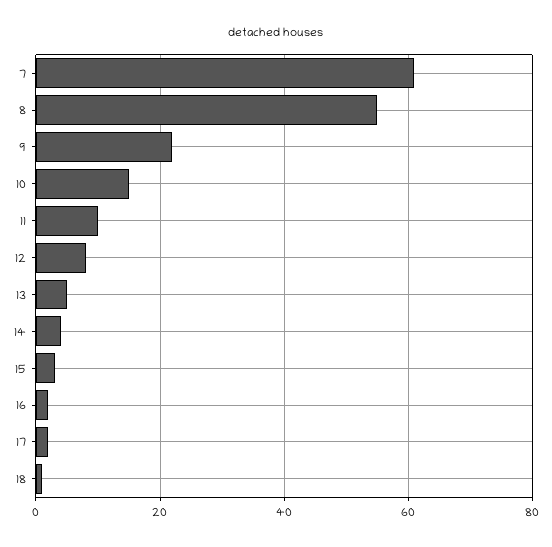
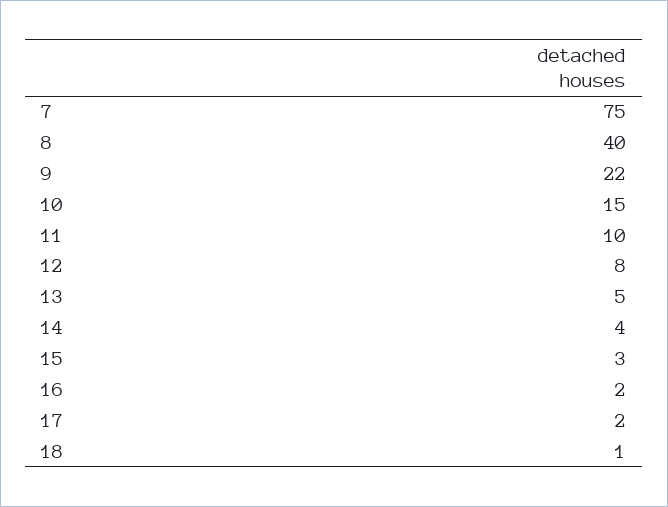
7: 60 -> 75
8: 55 -> 40

